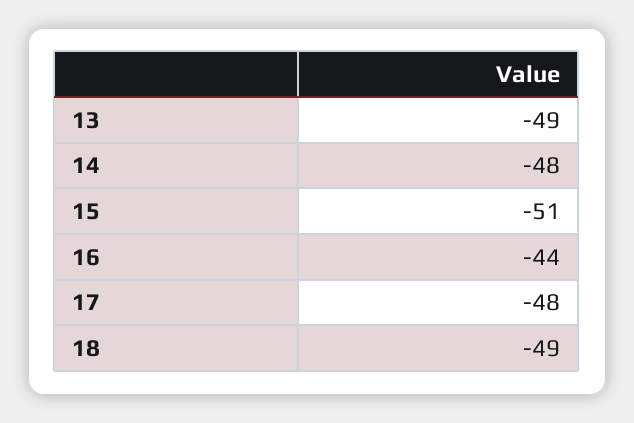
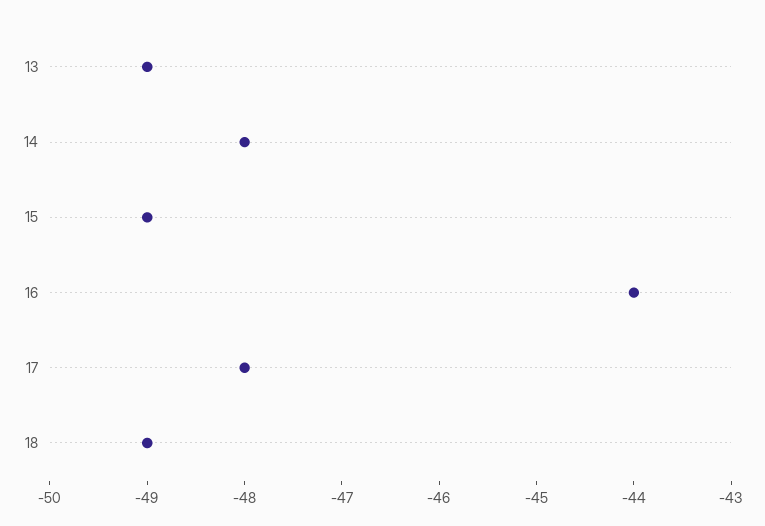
15: -51 -> -49

